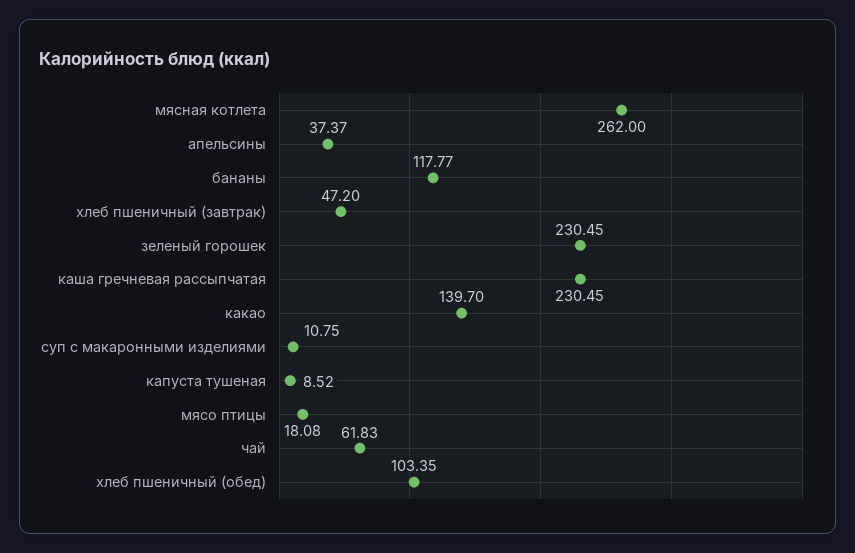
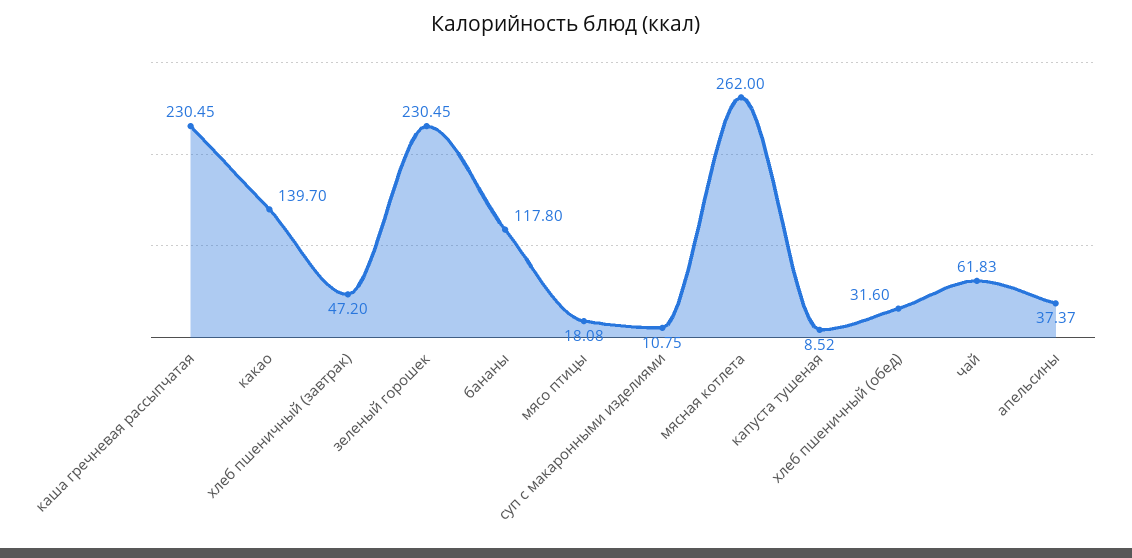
бананы: 117.77 -> 117.8
хлеб пшеничный (обед): 103.35 -> 31.6

